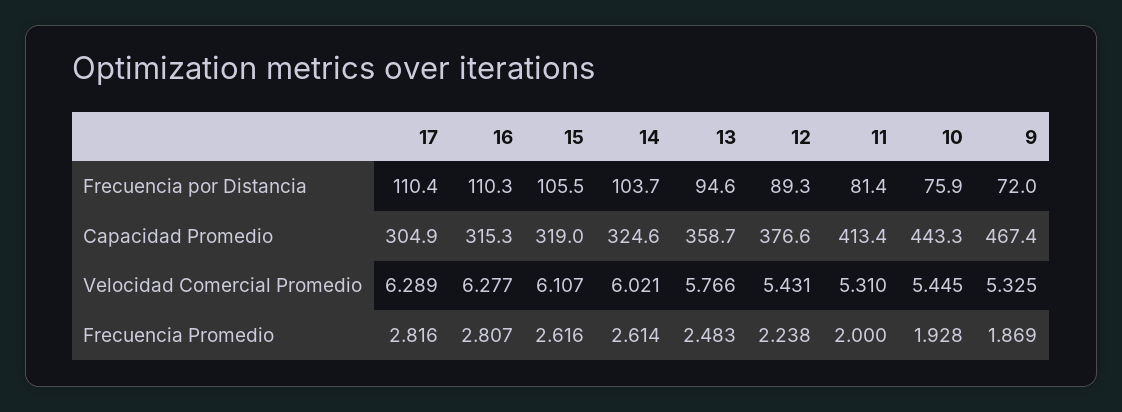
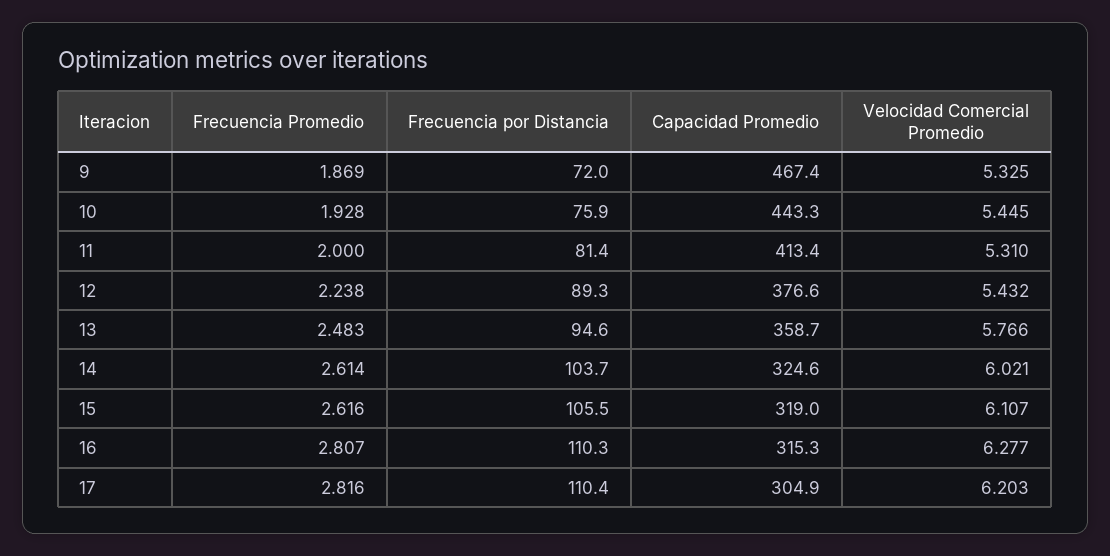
17, Velocidad Comercial Promedio: 6.289 -> 6.203
12, Velocidad Comercial Promedio: 5.431 -> 5.432

